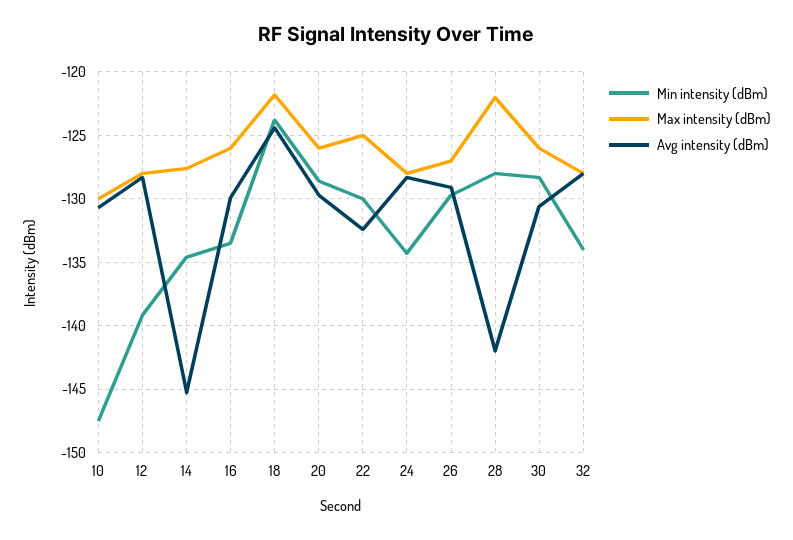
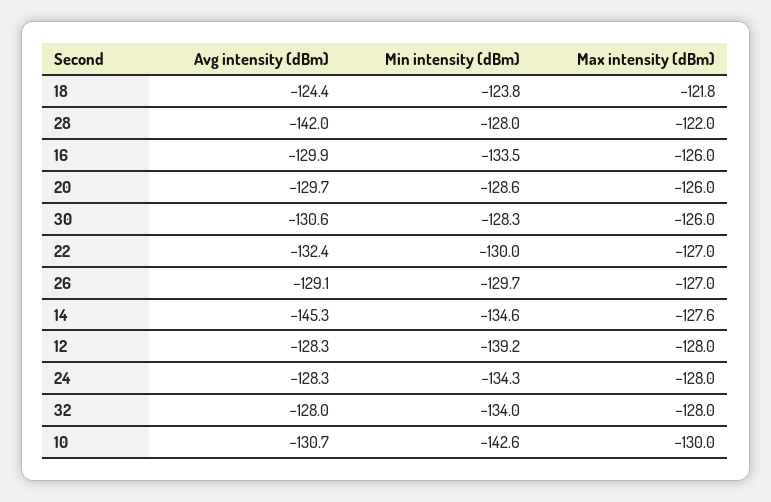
Min intensity (dBm), 10: -147.5 -> -142.6
Max intensity (dBm), 22: -125 -> -127

